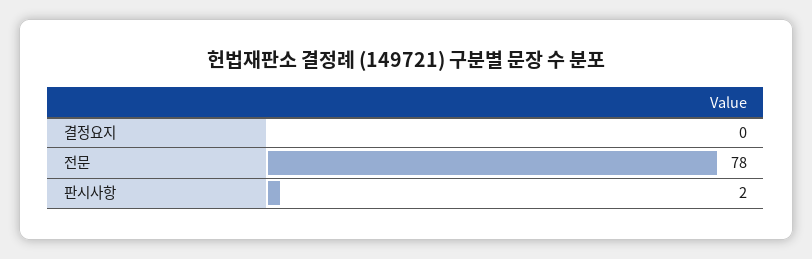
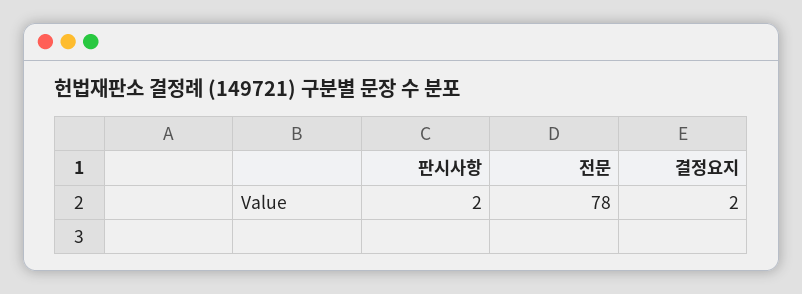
결정요지: 0 -> 2

